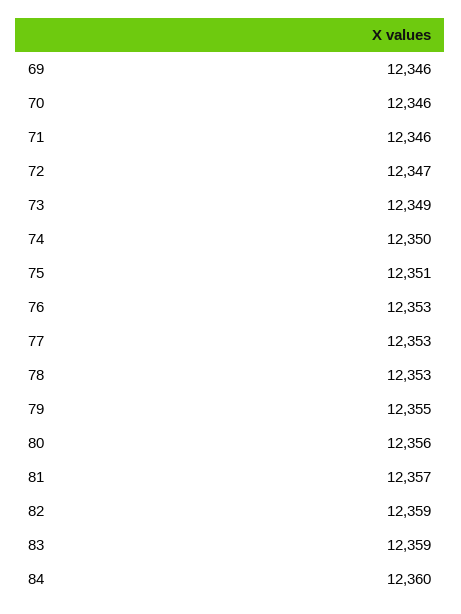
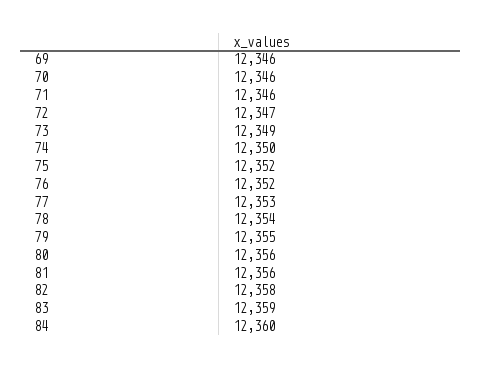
75: 12351 -> 12352
76: 12353 -> 12352
78: 12353 -> 12354
81: 12357 -> 12356
82: 12359 -> 12358

